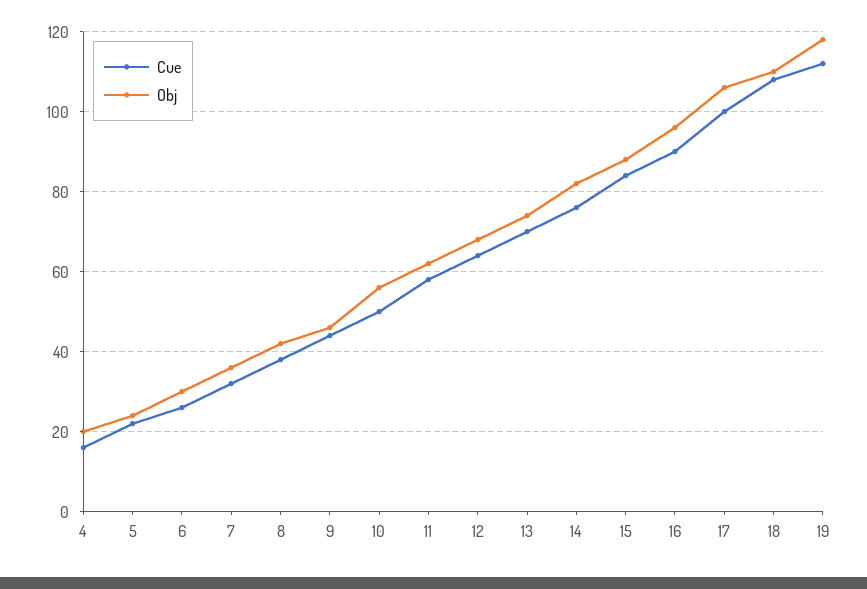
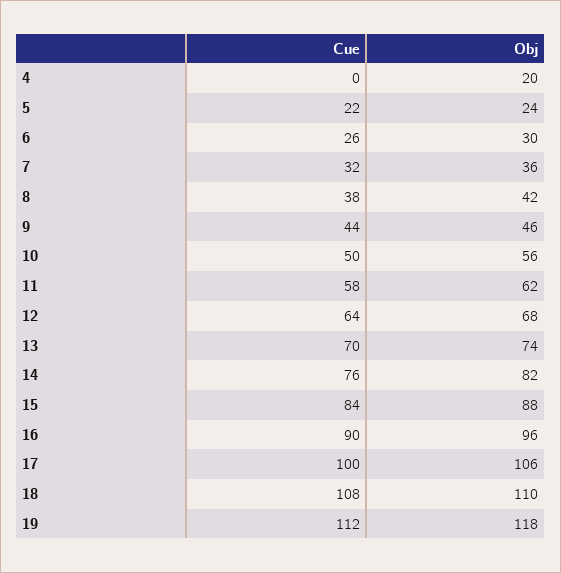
Cue, 4: 15 -> 0

